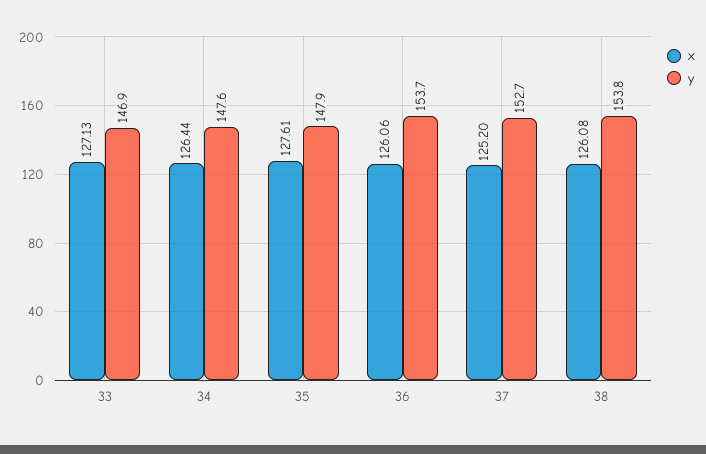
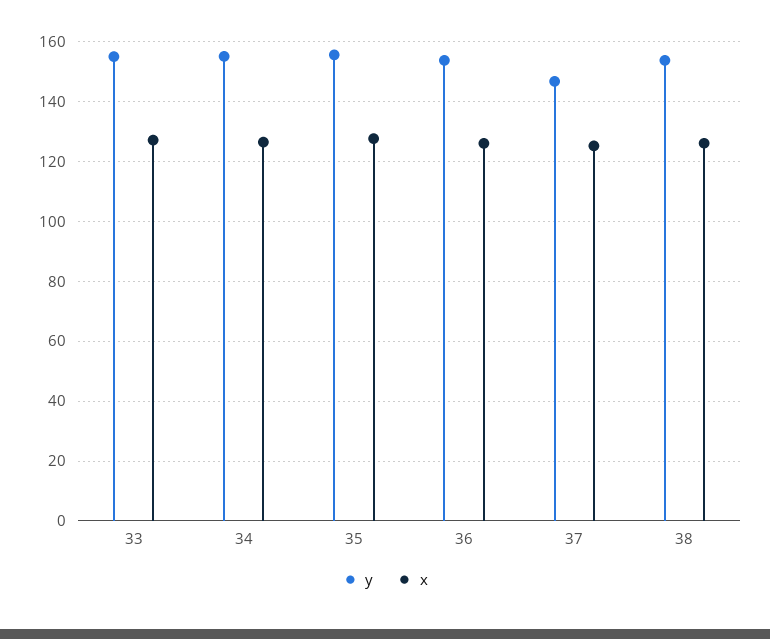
y, 33: 146.9 -> 155
y, 34: 147.6 -> 155
y, 35: 147.9 -> 155
y, 37: 152.7 -> 147.5

